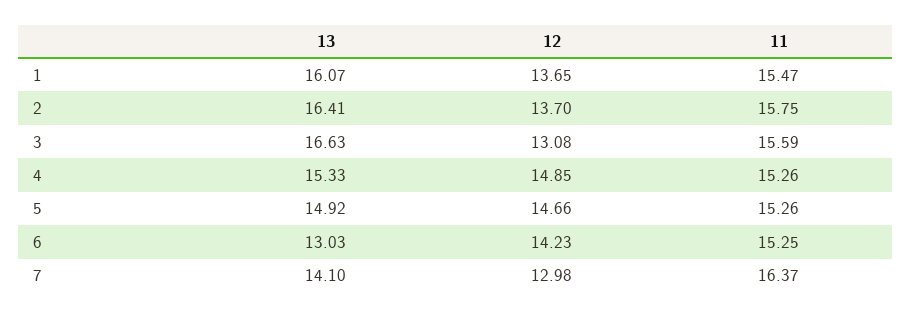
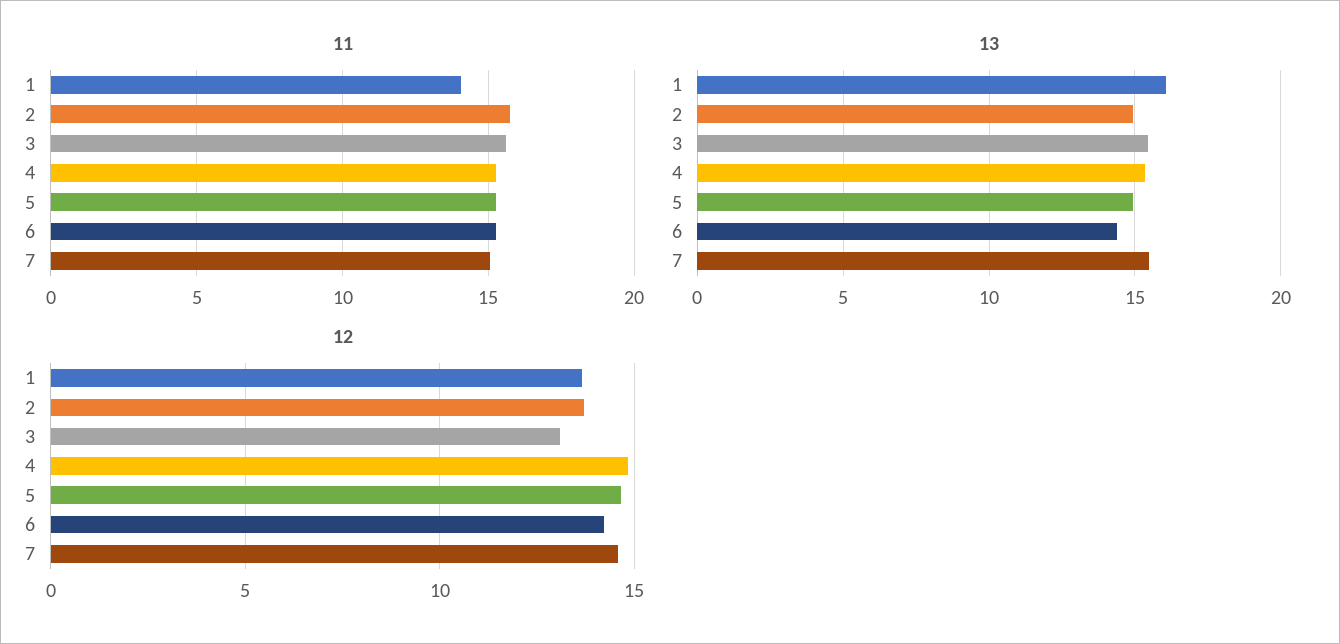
11, 1: 15.47 -> 14
13, 2: 16.41 -> 15
13, 3: 16.63 -> 15.5
13, 6: 13.03 -> 14.5
13, 7: 14.1 -> 15.5
12, 7: 12.98 -> 14.5
11, 7: 16.37 -> 15

